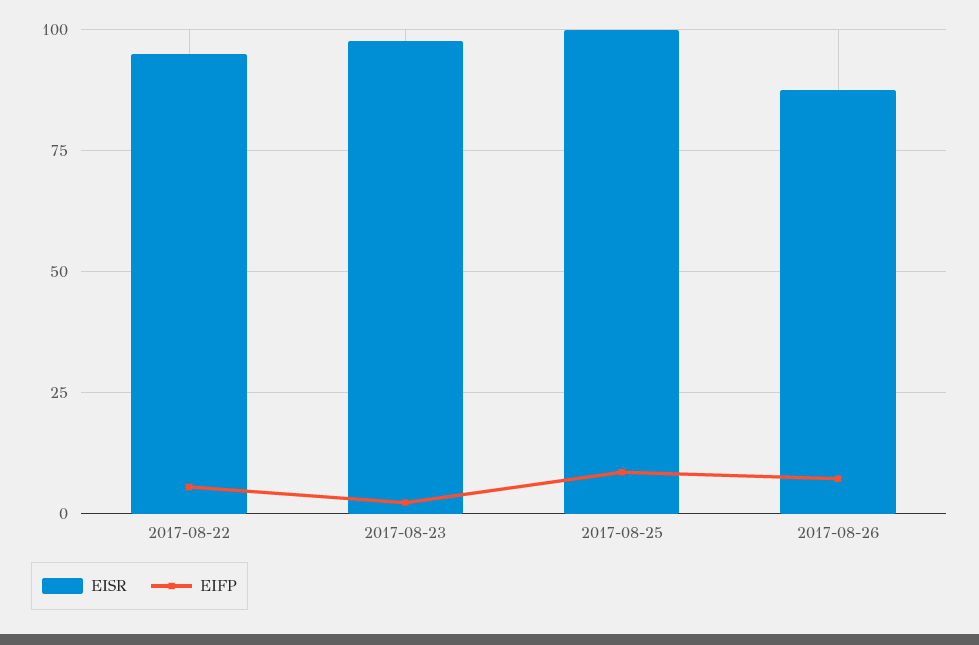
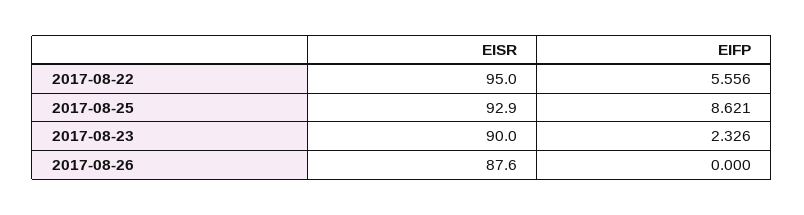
EISR, 2017-08-23: 97.5 -> 90
EISR, 2017-08-25: 100 -> 92.9
EIFP, 2017-08-26: 7.5 -> 0

